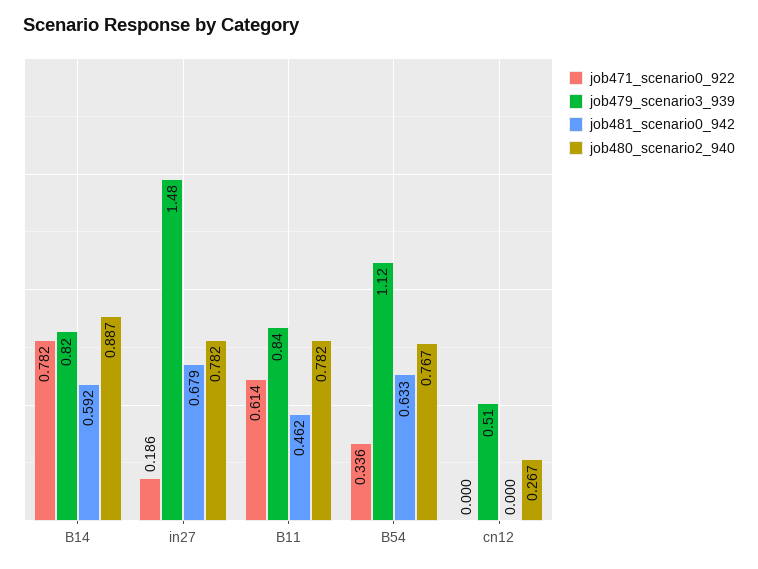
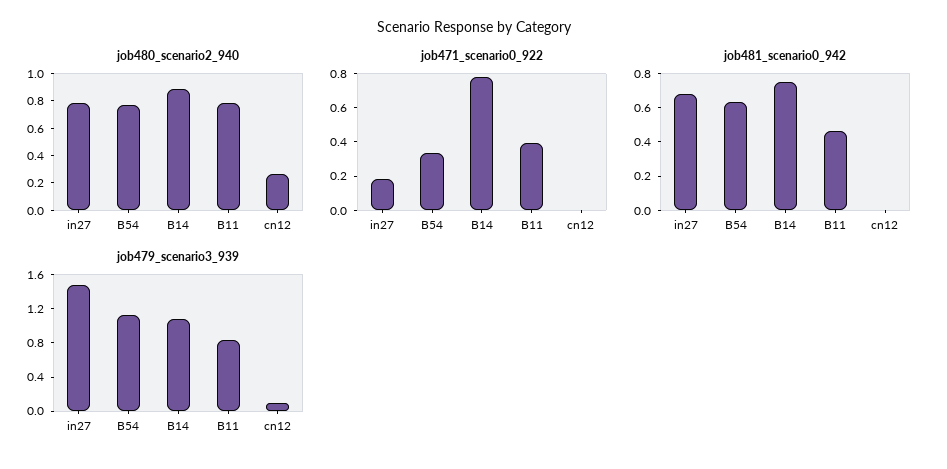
job479_scenario3_939, B14: 0.82 -> 1.1
job481_scenario0_942, B14: 0.592 -> 0.75
job471_scenario0_922, B11: 0.614 -> 0.4
job479_scenario3_939, cn12: 0.51 -> 0.1

